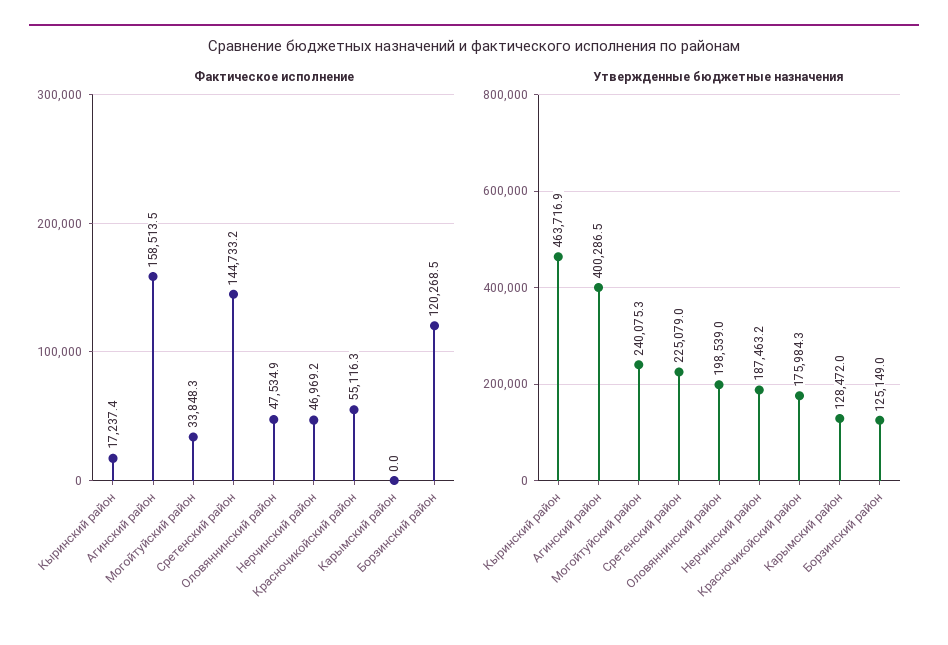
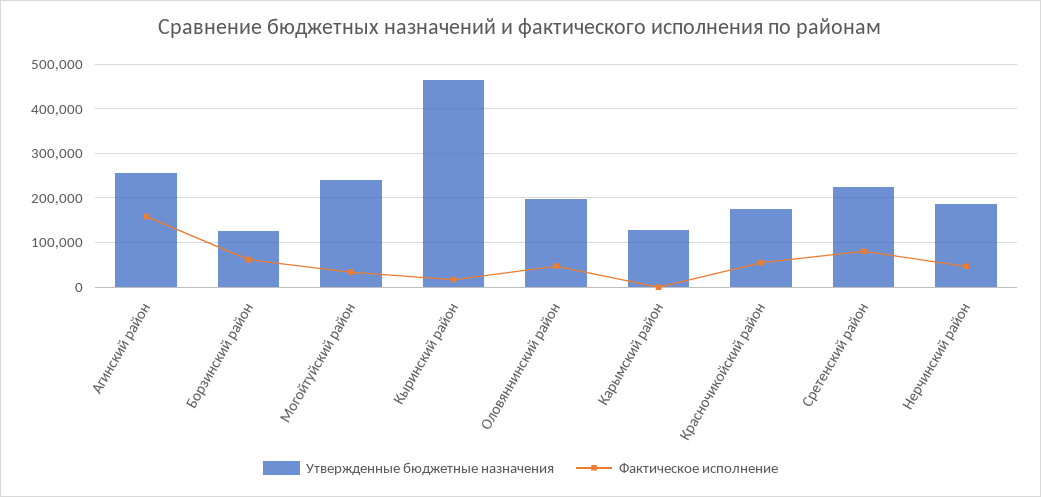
Фактическое исполнение, Сретенский район: 144733.2 -> 80000
Фактическое исполнение, Борзинский район: 120268.5 -> 60000
Утвержденные бюджетные назначения, Агинский район: 400286.5 -> 260000

